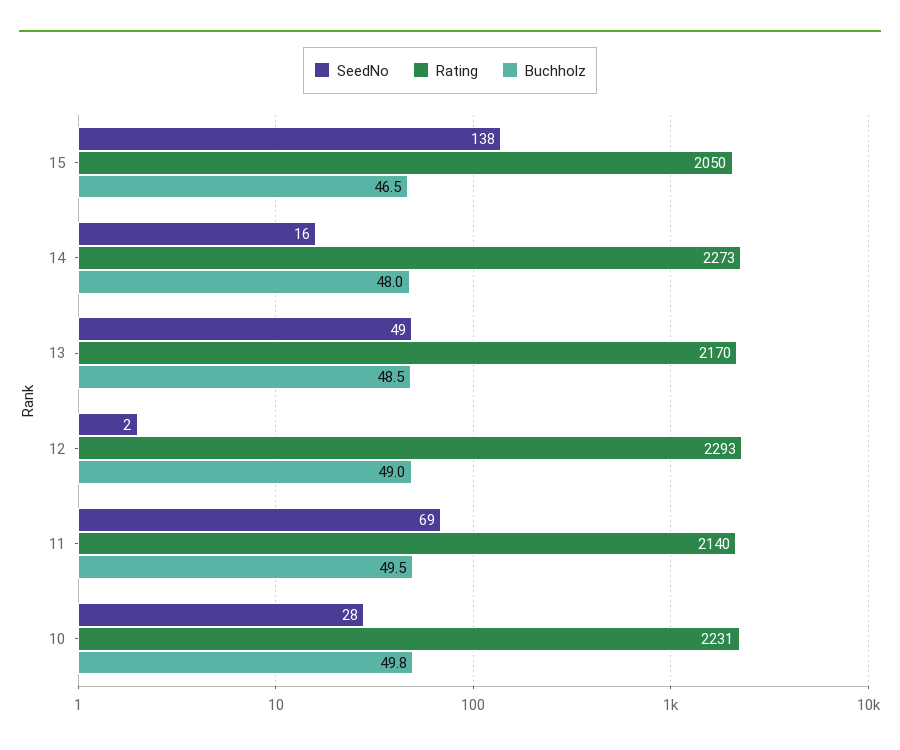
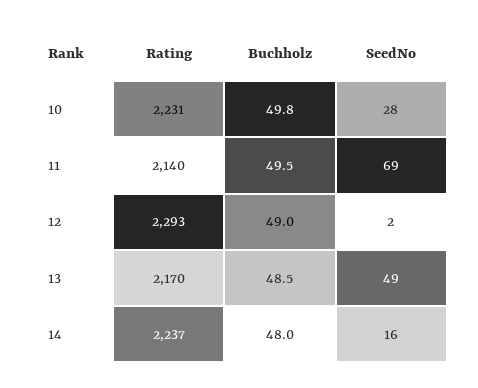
SeedNo, 15: 138 -> none
Rating, 15: 2050 -> none
Buchholz, 15: 46.5 -> none
Rating, 14: 2273 -> 2237

